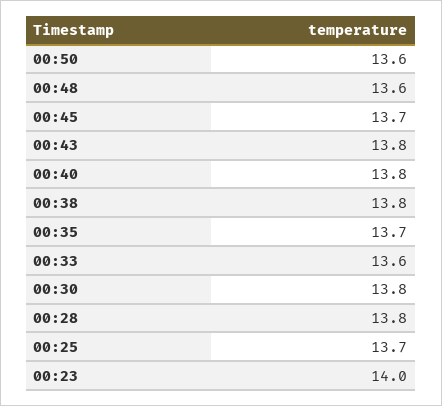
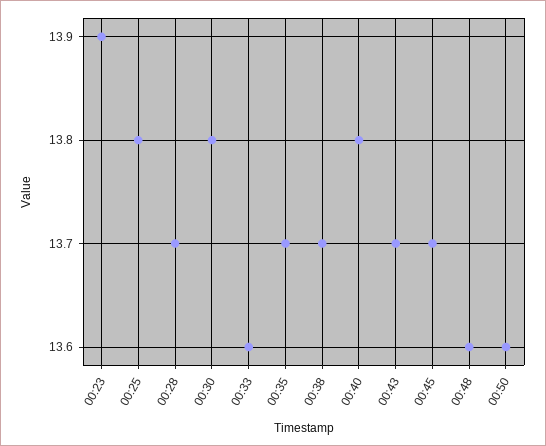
00:43: 13.8 -> 13.7
00:38: 13.8 -> 13.7
00:28: 13.8 -> 13.7
00:25: 13.7 -> 13.8
00:23: 14 -> 13.9

